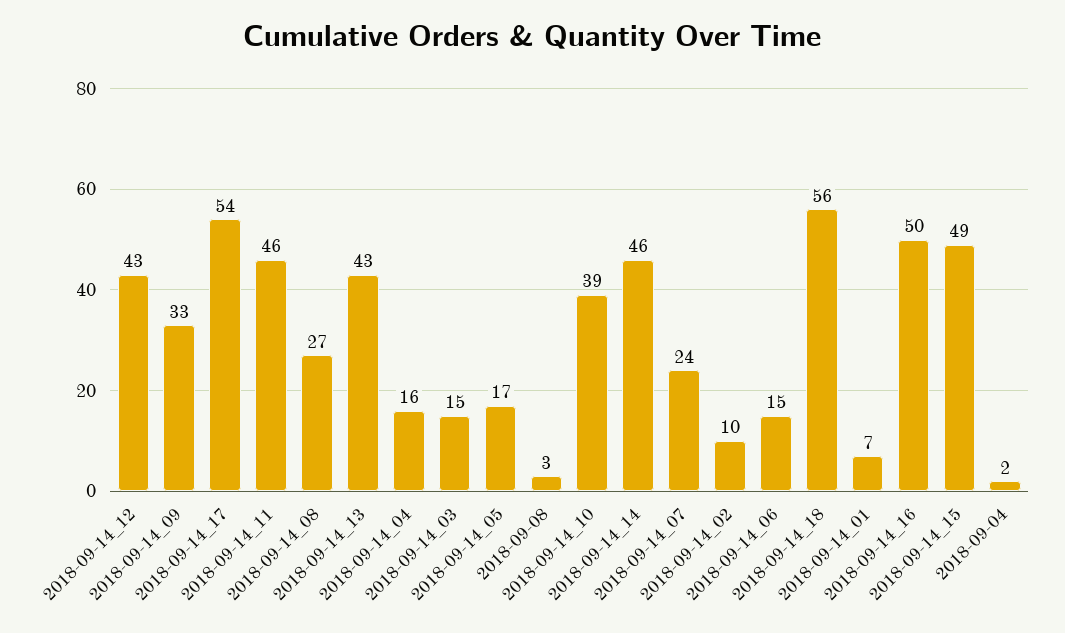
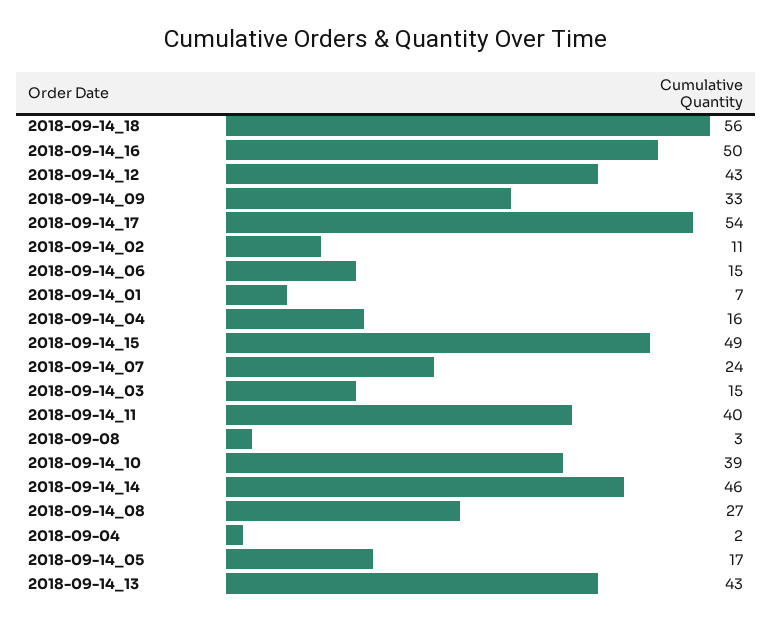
2018-09-14_11: 46 -> 40
2018-09-14_02: 10 -> 11

